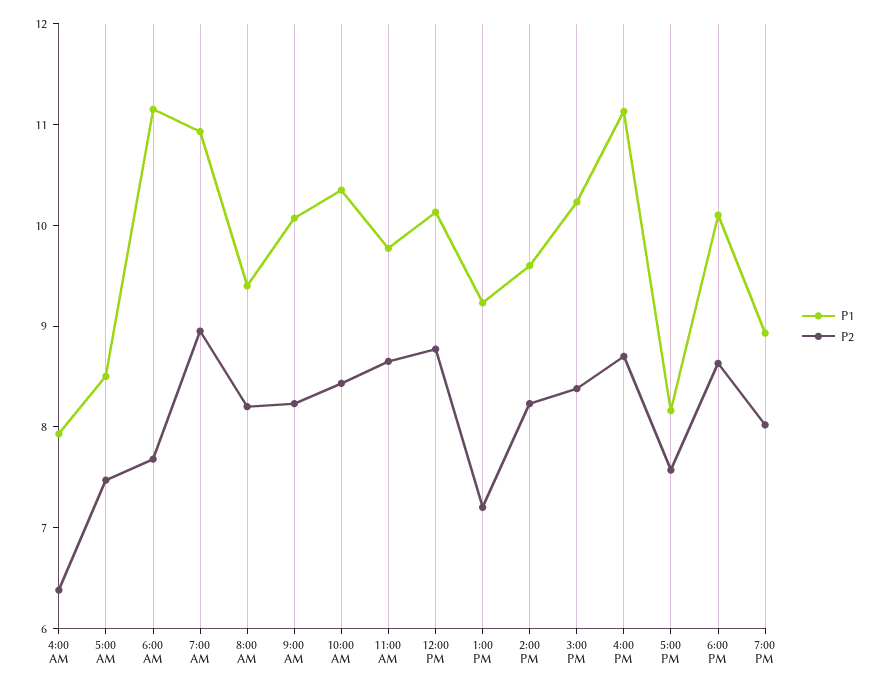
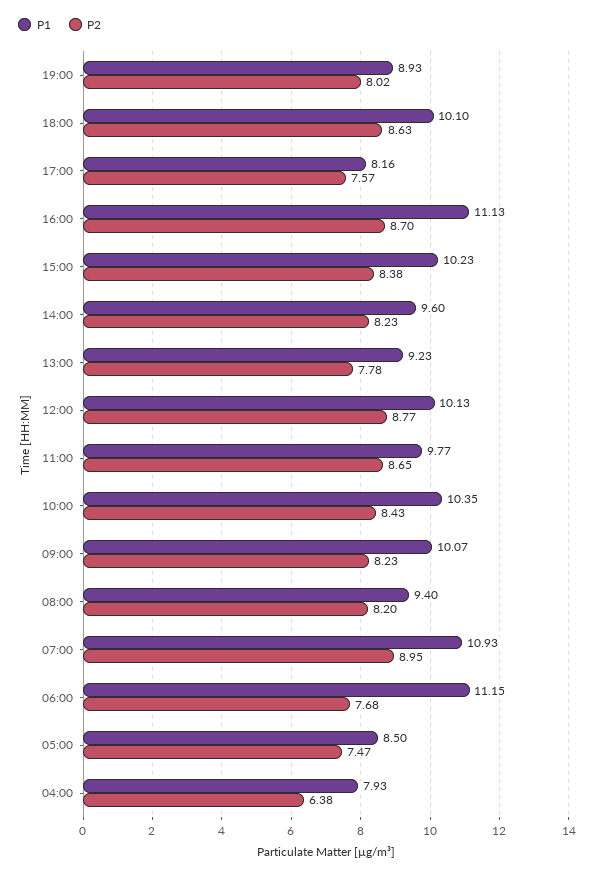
P2, 1:00 PM: 7.2 -> 7.78

